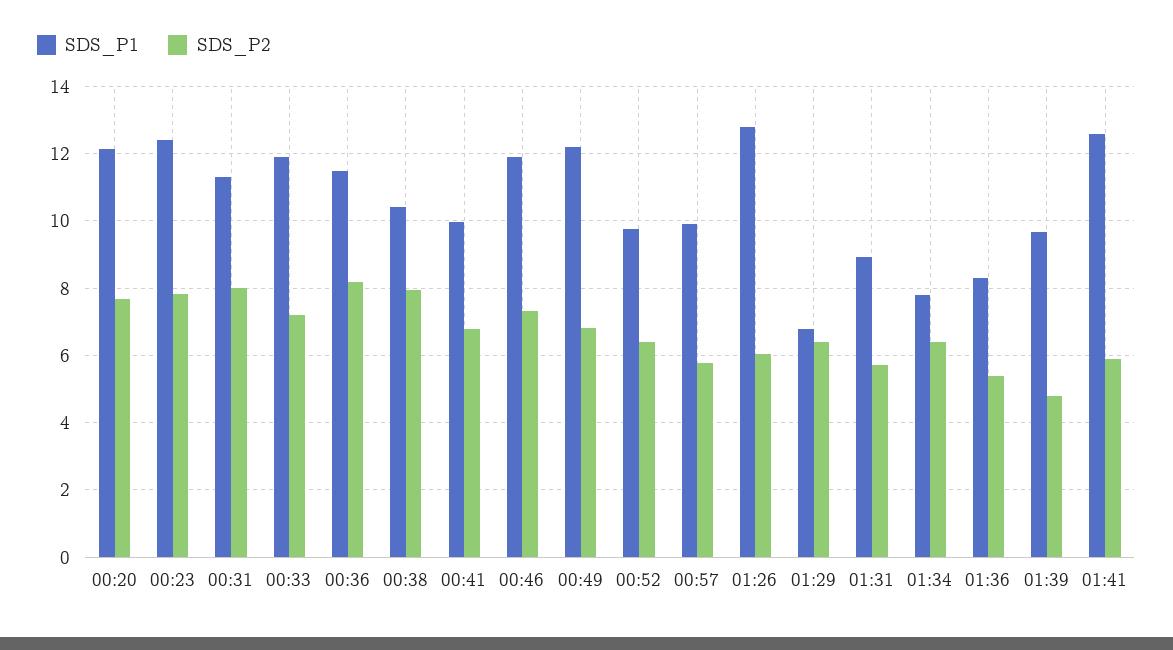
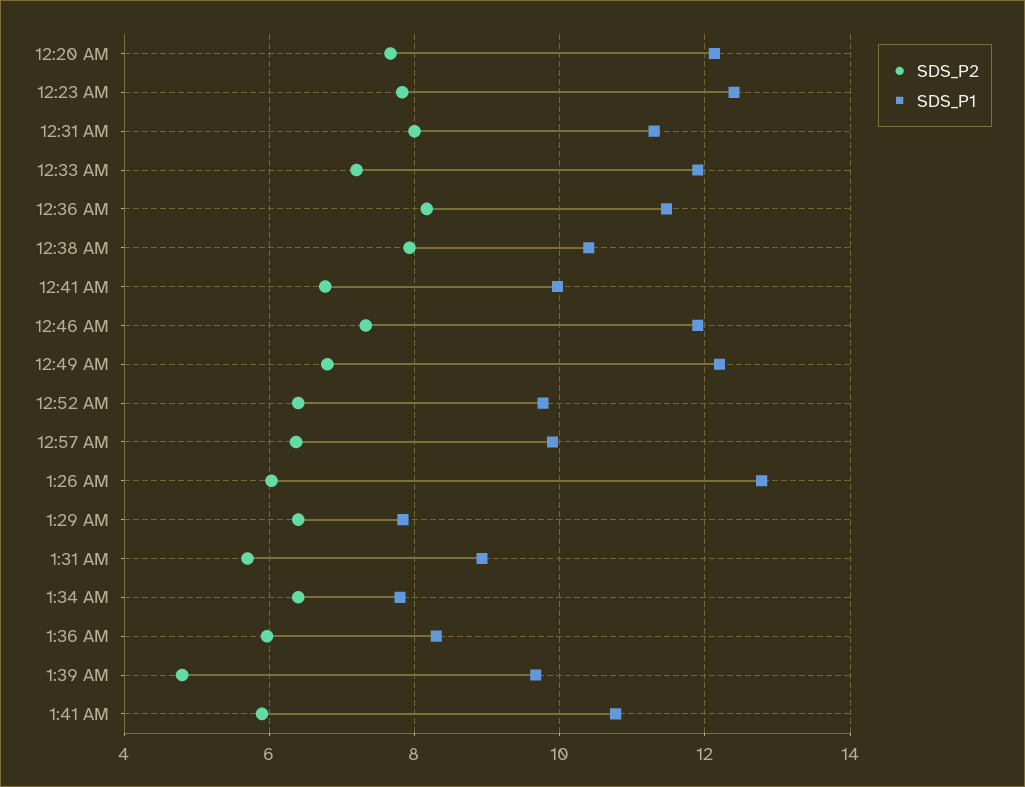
SDS_P2, 00:57: 5.8 -> 6.4
SDS_P1, 01:29: 6.8 -> 7.8
SDS_P2, 01:36: 5.4 -> 6
SDS_P1, 01:41: 12.6 -> 10.8

